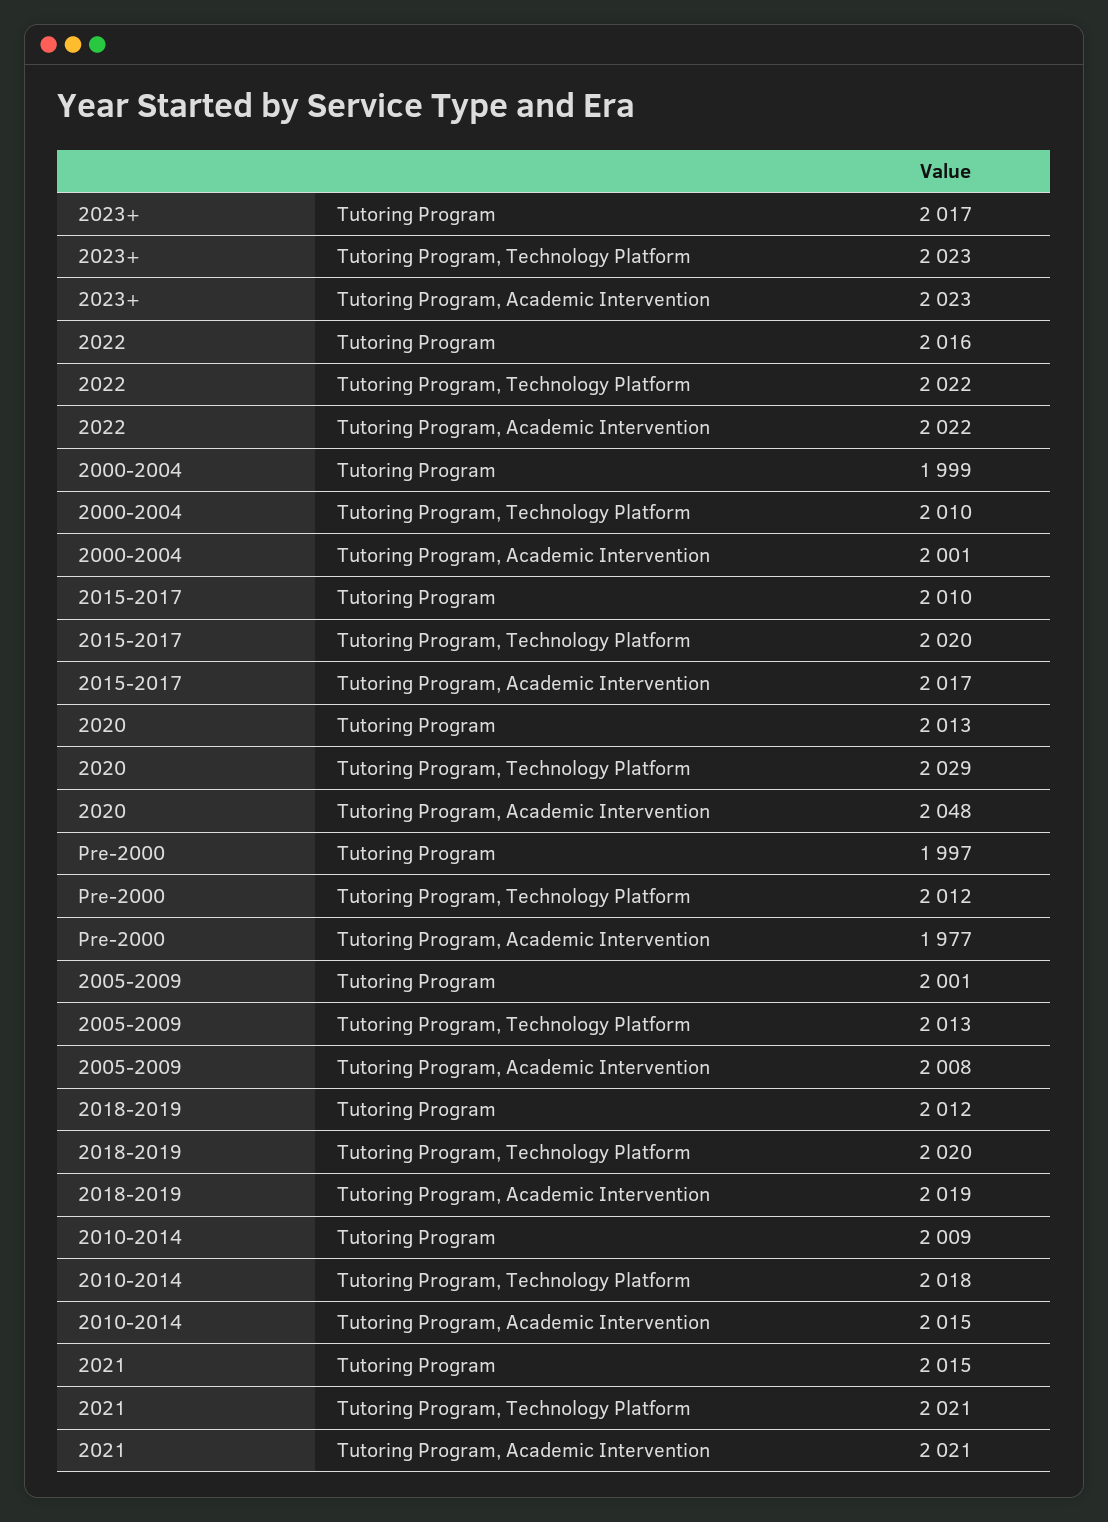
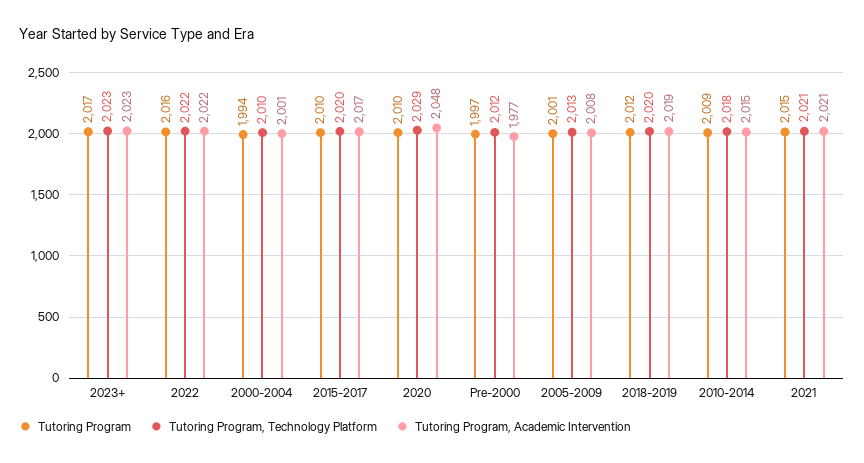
Tutoring Program, 2000-2004: 1999 -> 1994
Tutoring Program, 2020: 2013 -> 2010

